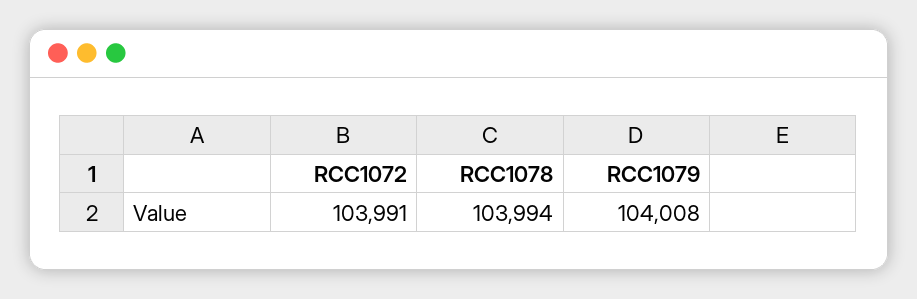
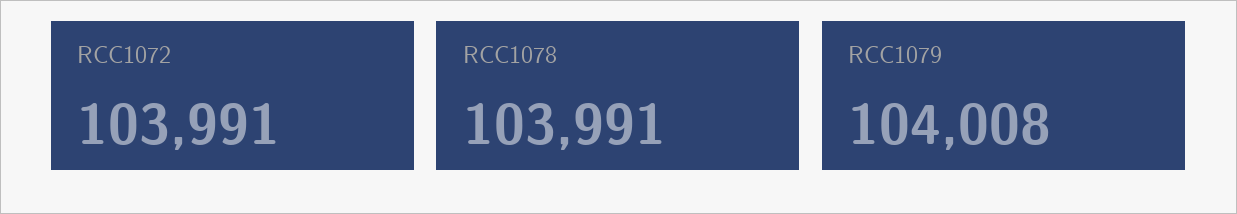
RCC1078: 103994 -> 103991

